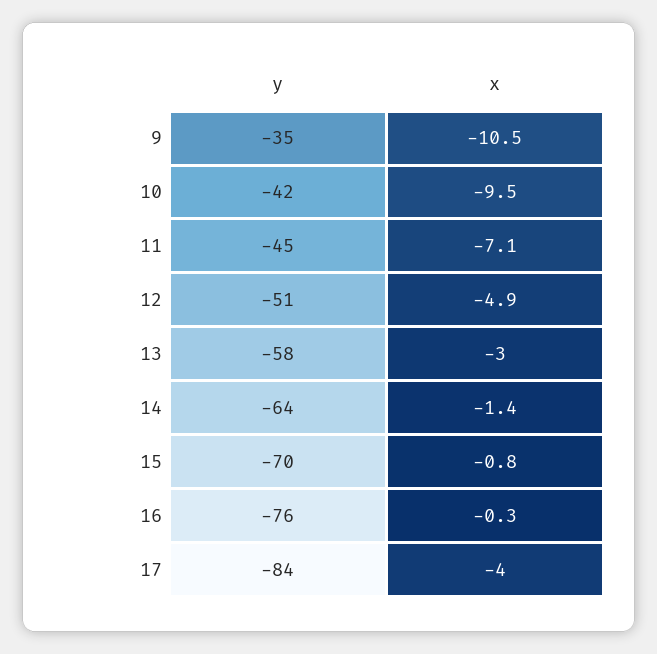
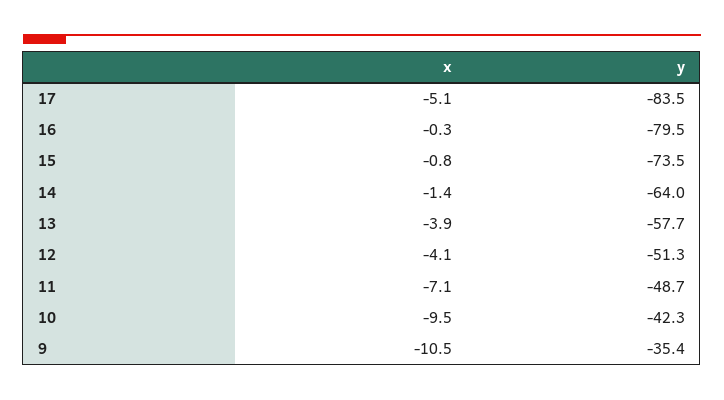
y, 11: -45 -> -48.7
x, 12: -4.9 -> -4.1
x, 13: -3 -> -3.9
y, 15: -70 -> -73.5
y, 16: -76 -> -79.5
x, 17: -4 -> -5.1

